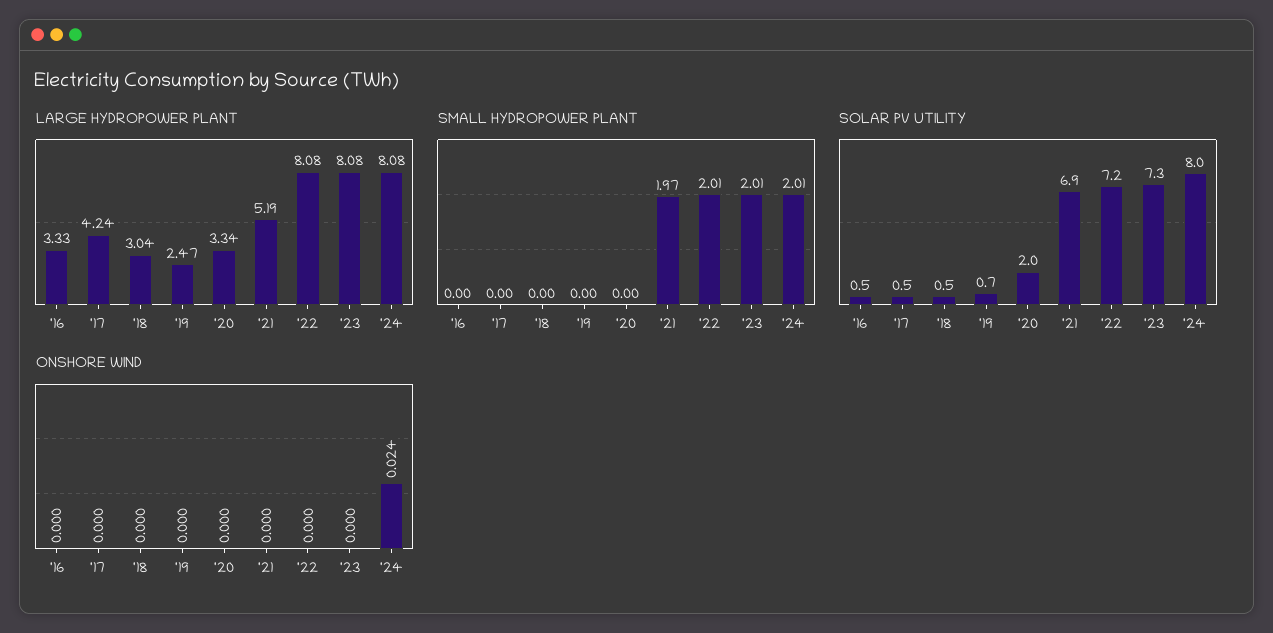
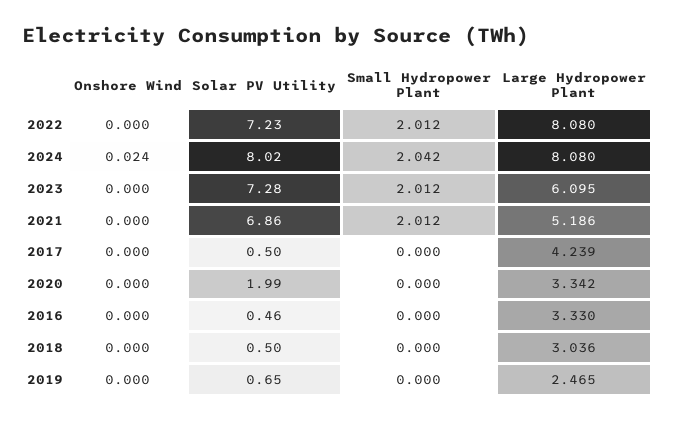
LARGE HYDROPOWER PLANT, '23: 8.08 -> 6.095
SMALL HYDROPOWER PLANT, '21: 1.97 -> 2.012
SMALL HYDROPOWER PLANT, '24: 2.01 -> 2.042

